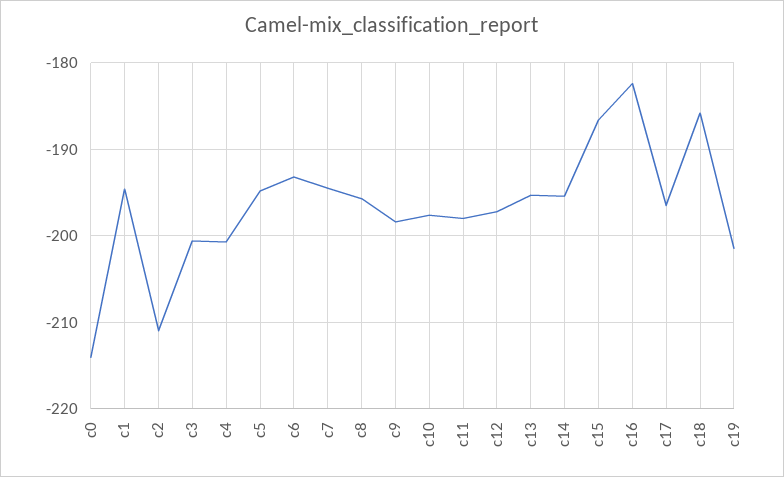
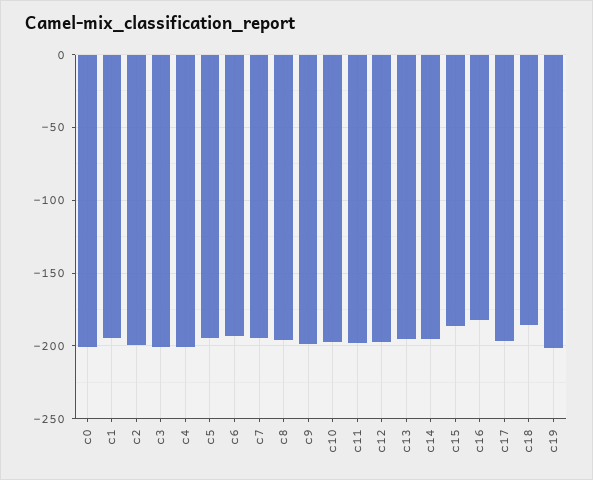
c0: -214 -> -200
c2: -211 -> -200

